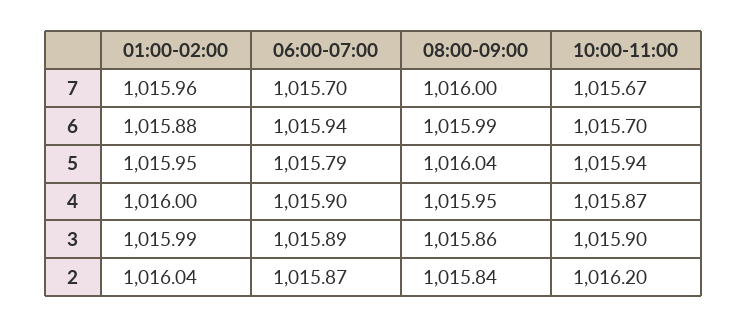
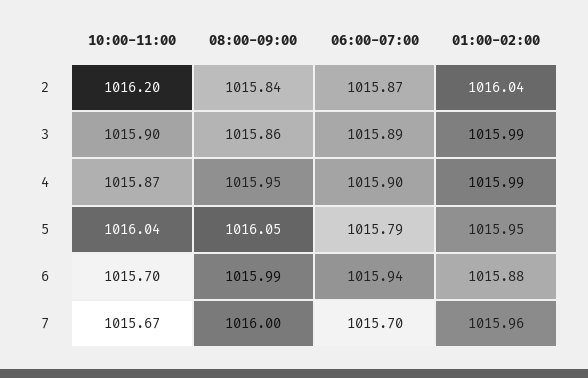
08:00-09:00, 5: 1016.04 -> 1016.05
10:00-11:00, 5: 1015.94 -> 1016.04
01:00-02:00, 4: 1016 -> 1015.99

